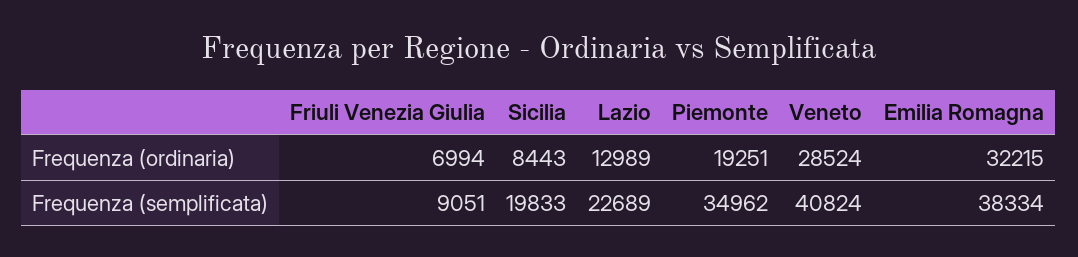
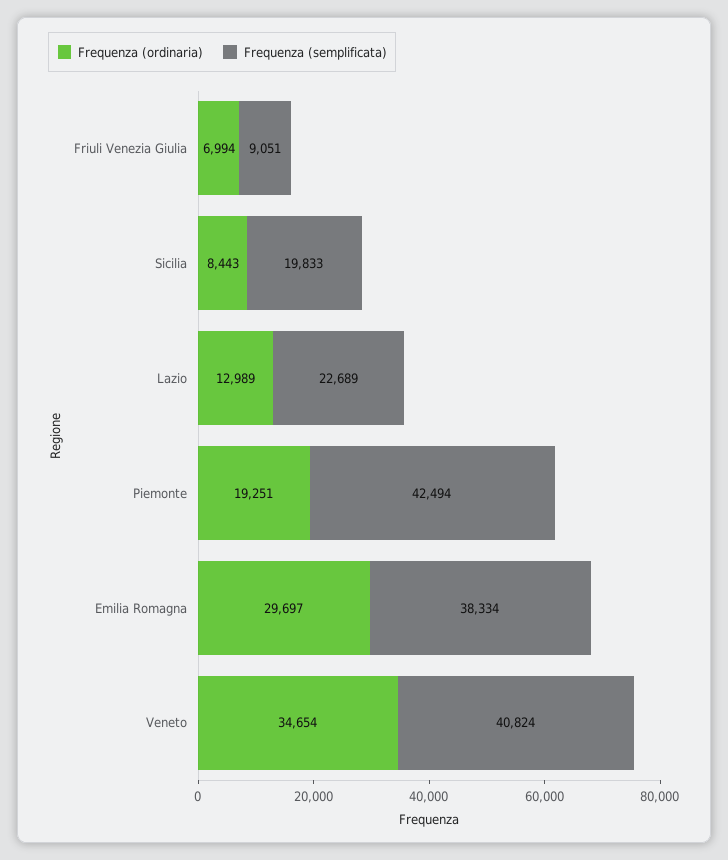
Frequenza (ordinaria), Veneto: 28524 -> 34654
Frequenza (ordinaria), Emilia Romagna: 32215 -> 29697
Frequenza (semplificata), Piemonte: 34962 -> 42494

